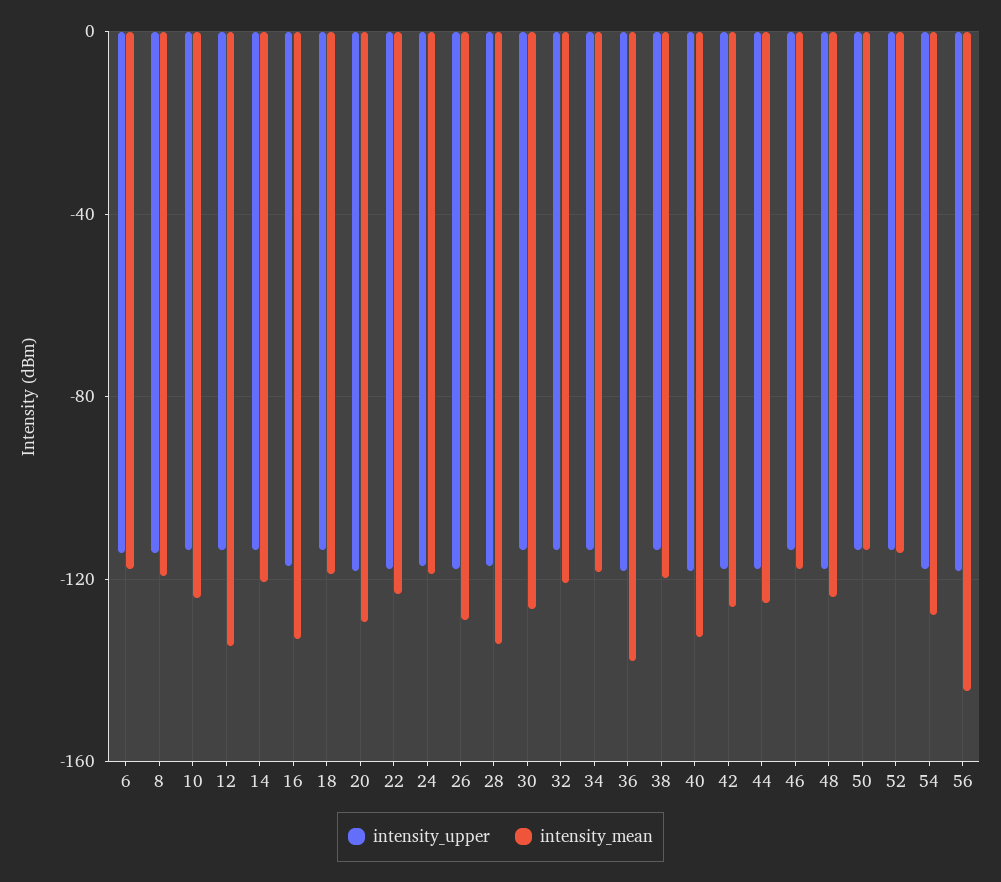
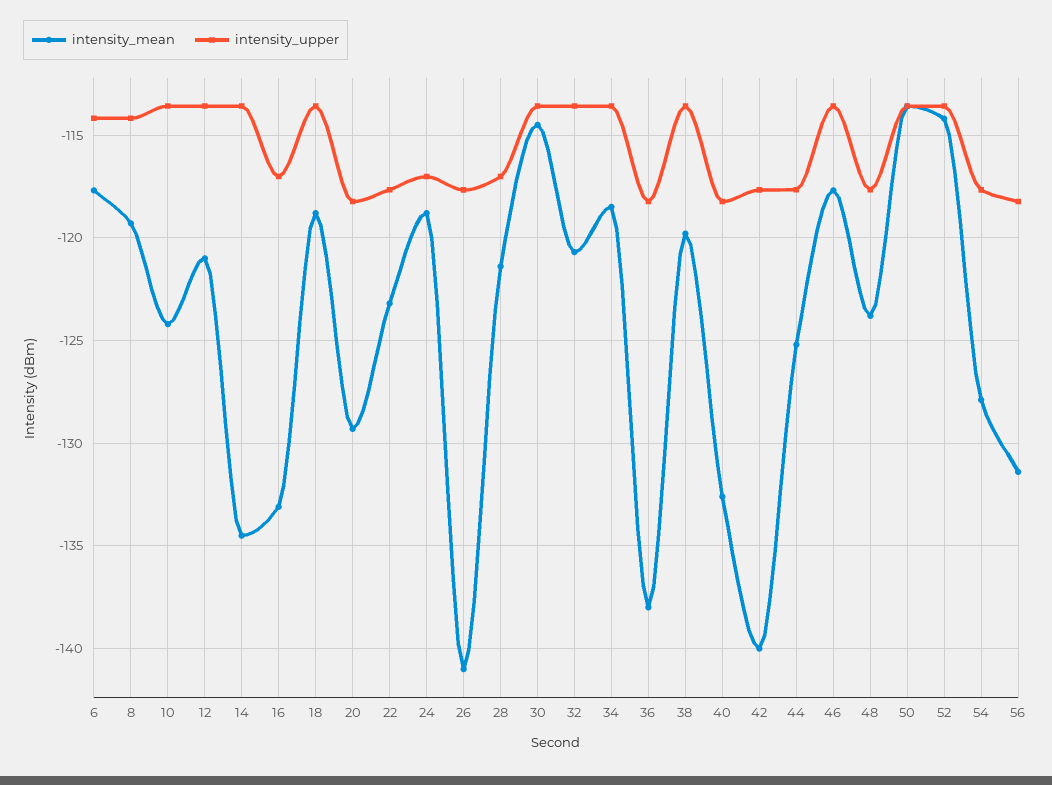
intensity_mean, 12: -135 -> -121
intensity_mean, 14: -120 -> -134.5
intensity_mean, 26: -130 -> -141
intensity_mean, 28: -135 -> -121.5
intensity_mean, 30: -125 -> -114.5
intensity_mean, 42: -125 -> -140
intensity_mean, 56: -145 -> -131.5

